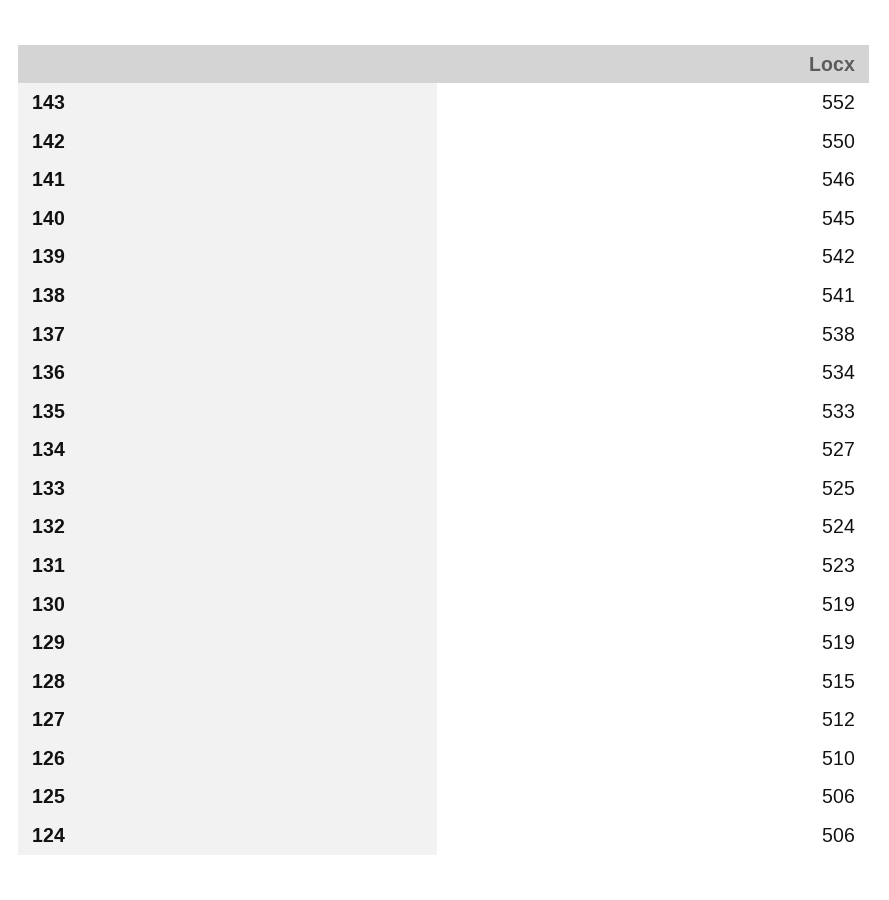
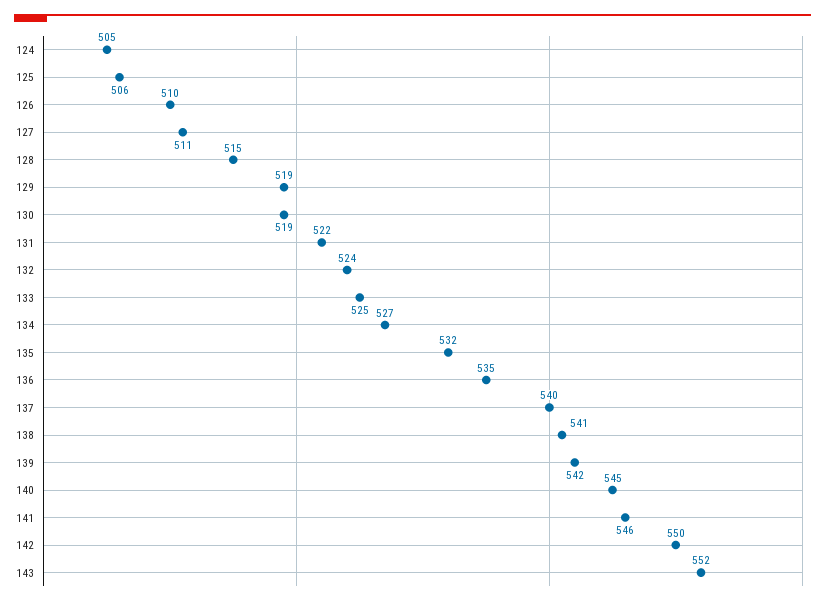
137: 538 -> 540
136: 534 -> 535
135: 533 -> 532
131: 523 -> 522
127: 512 -> 511
124: 506 -> 505

